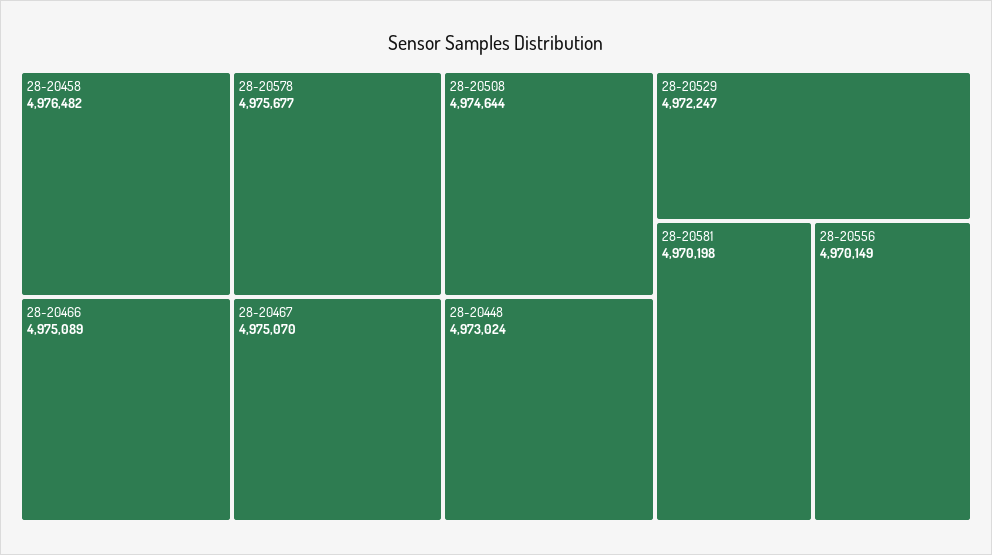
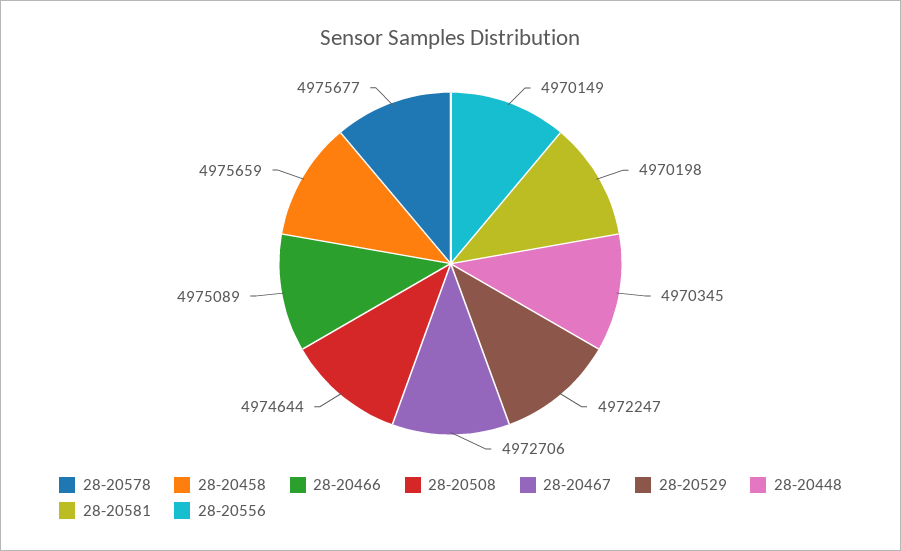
28-20458: 4976482 -> 4975659
28-20467: 4975070 -> 4972706
28-20448: 4973024 -> 4970345

